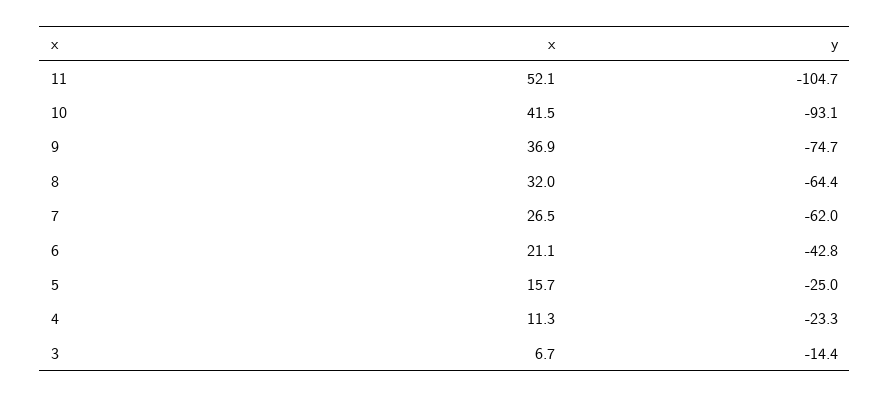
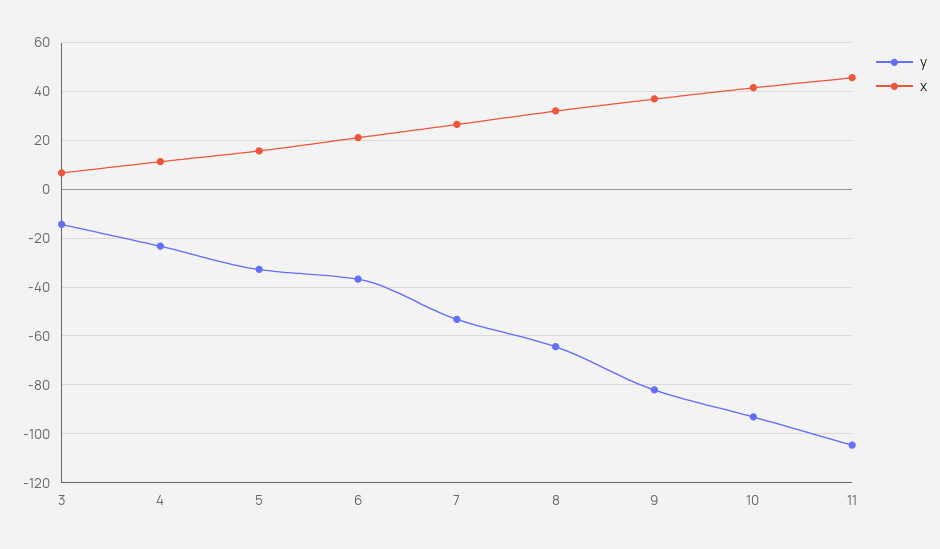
x, 11: 52.1 -> 45
y, 9: -74.7 -> -82.5
y, 7: -62 -> -52.5
y, 6: -42.8 -> -37.5
y, 5: -25 -> -32.5

